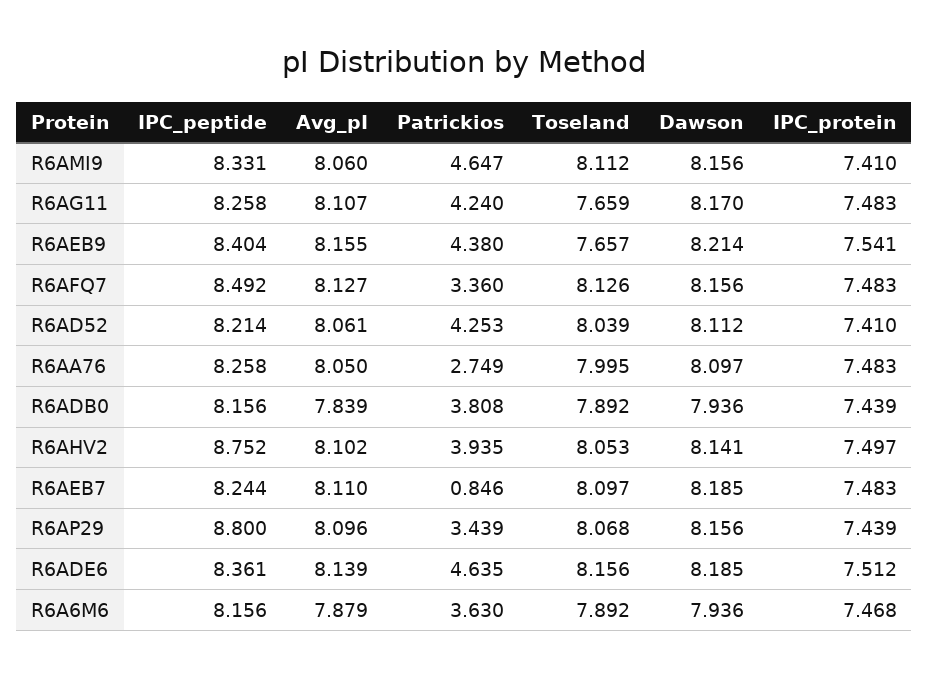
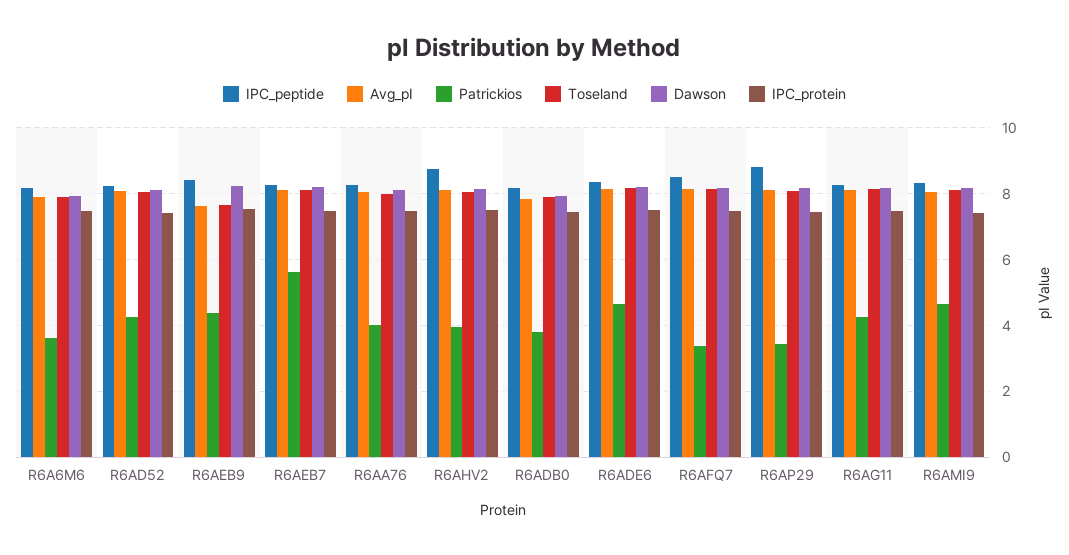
Toseland, R6AG11: 7.659 -> 8.2
Avg_pI, R6AEB9: 8.155 -> 7.6
Patrickios, R6AA76: 2.749 -> 4
Patrickios, R6AEB7: 0.846 -> 5.6

